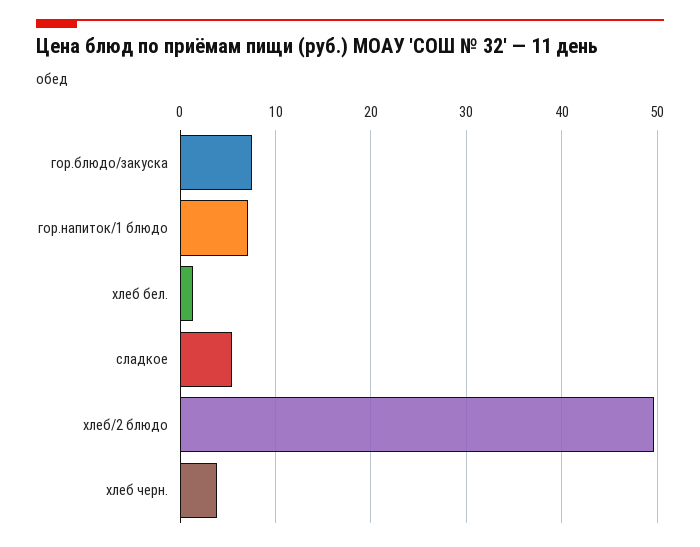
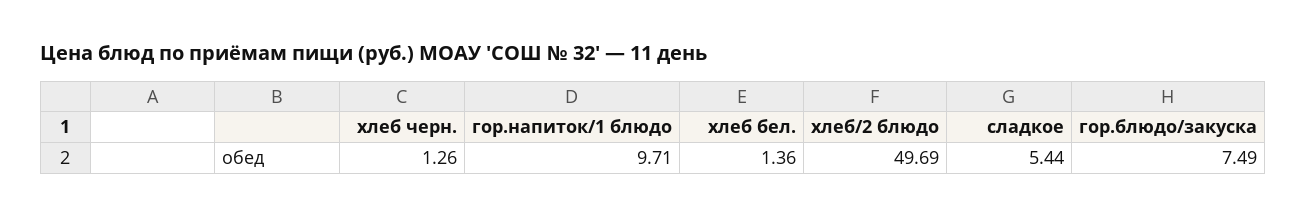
гор.напиток/1 блюдо: 7 -> 9.71
хлеб черн.: 4 -> 1.26

